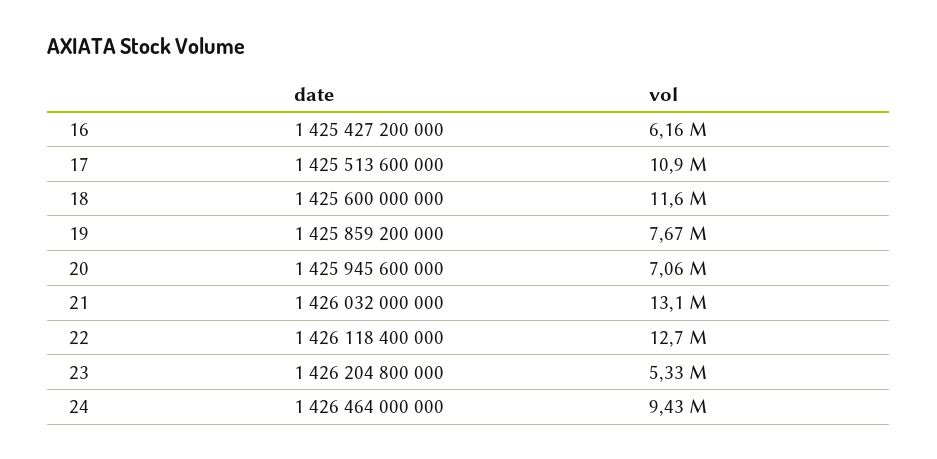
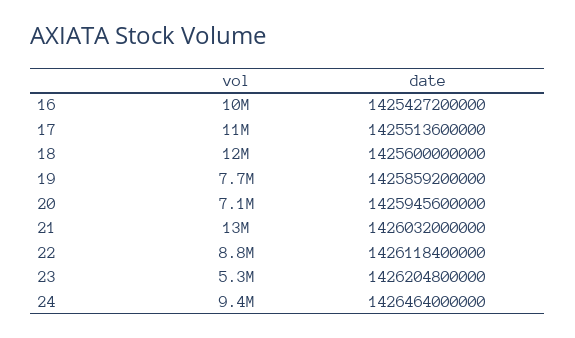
vol, 16: 6160000 -> 10000000
vol, 22: 12700000 -> 8800000

